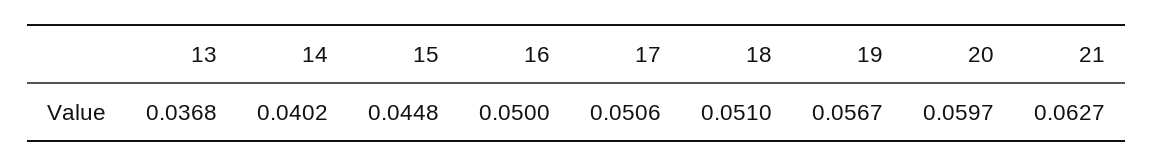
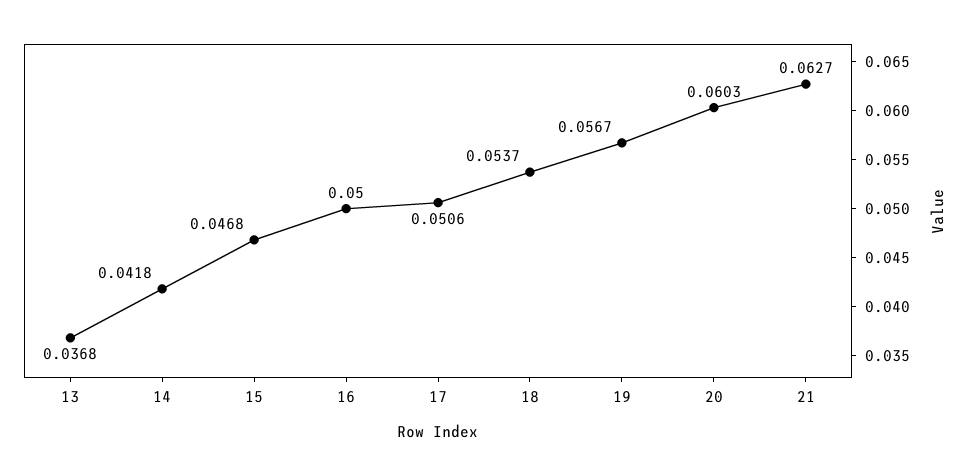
14: 0.0402 -> 0.0418
15: 0.0448 -> 0.0468
18: 0.051 -> 0.0537
20: 0.0597 -> 0.0603

